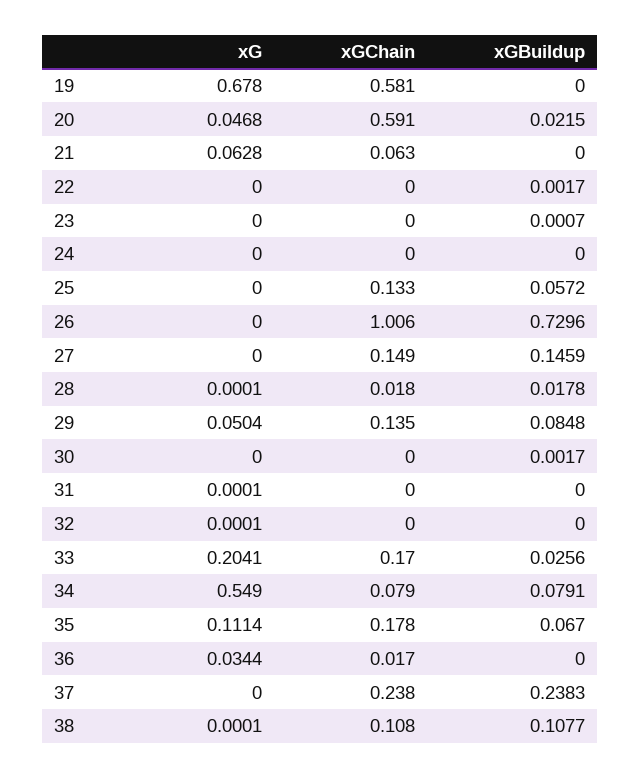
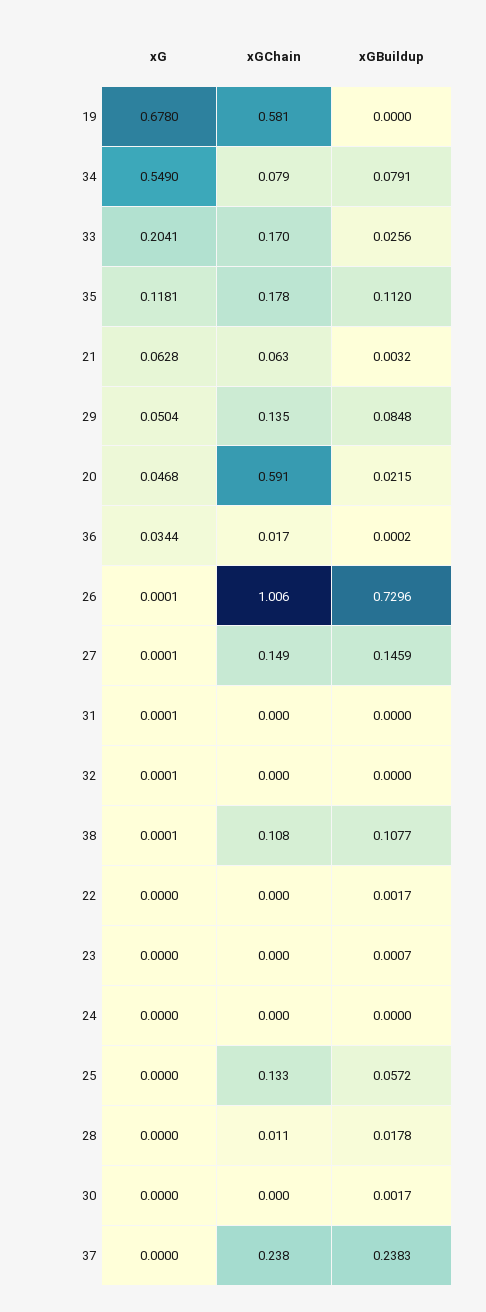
xGBuildup, 21: 0 -> 0.0032
xG, 26: 0 -> 0.0001
xG, 27: 0 -> 0.0001
xG, 28: 0.0001 -> 0
xGChain, 28: 0.018 -> 0.011
xG, 35: 0.1114 -> 0.1181
xGBuildup, 35: 0.067 -> 0.112
xGBuildup, 36: 0 -> 0.0002

